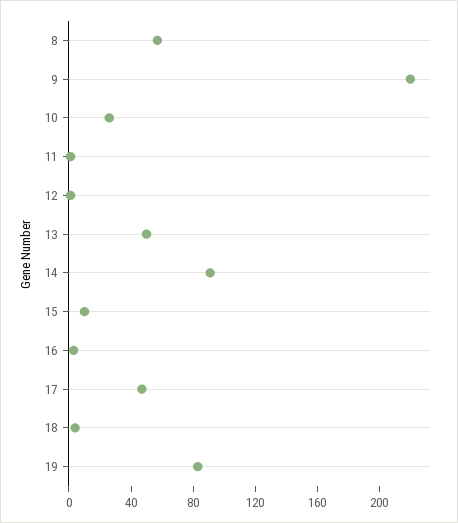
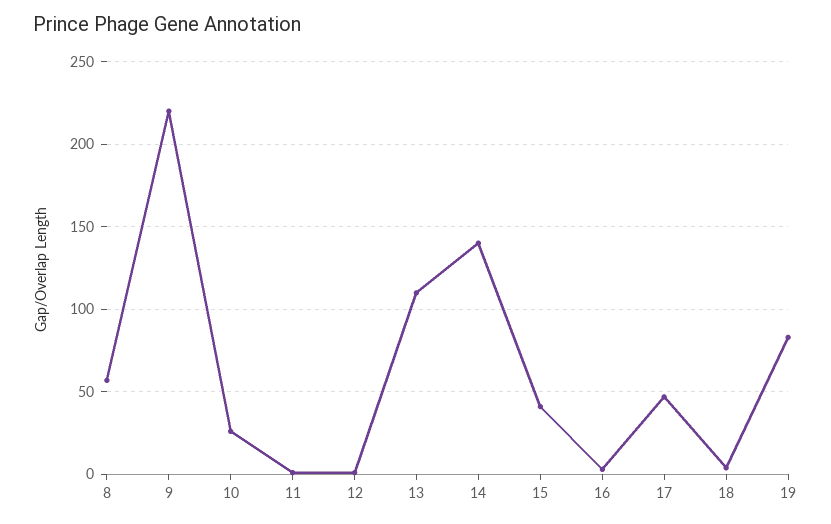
13: 50 -> 110
14: 90 -> 140
15: 10 -> 40

